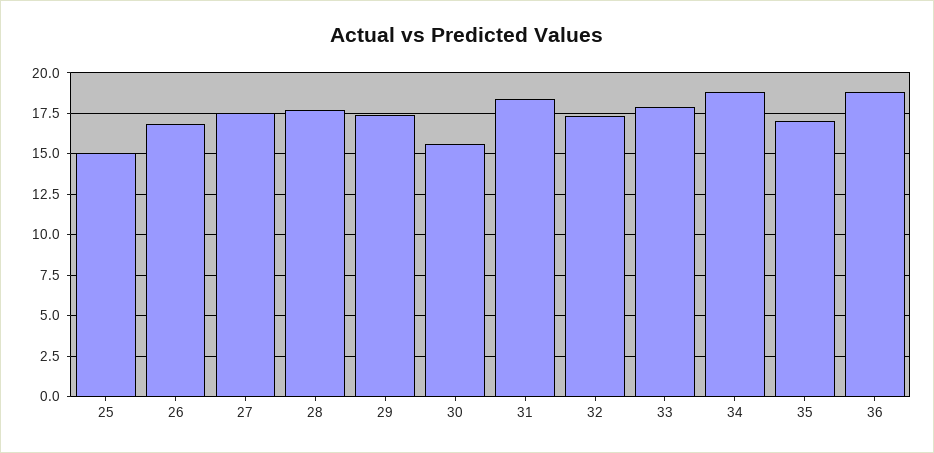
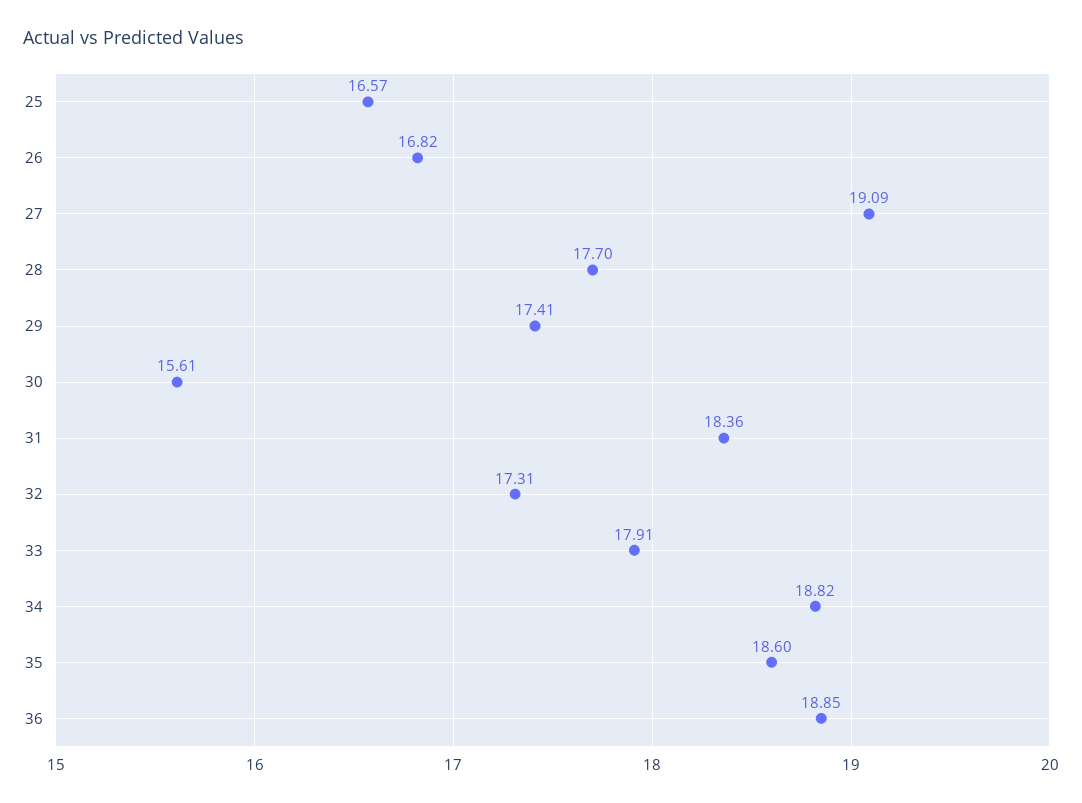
25: 15 -> 16.57
27: 17.5 -> 19.09
35: 17 -> 18.6

